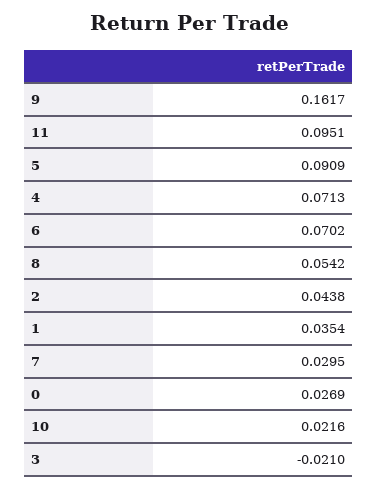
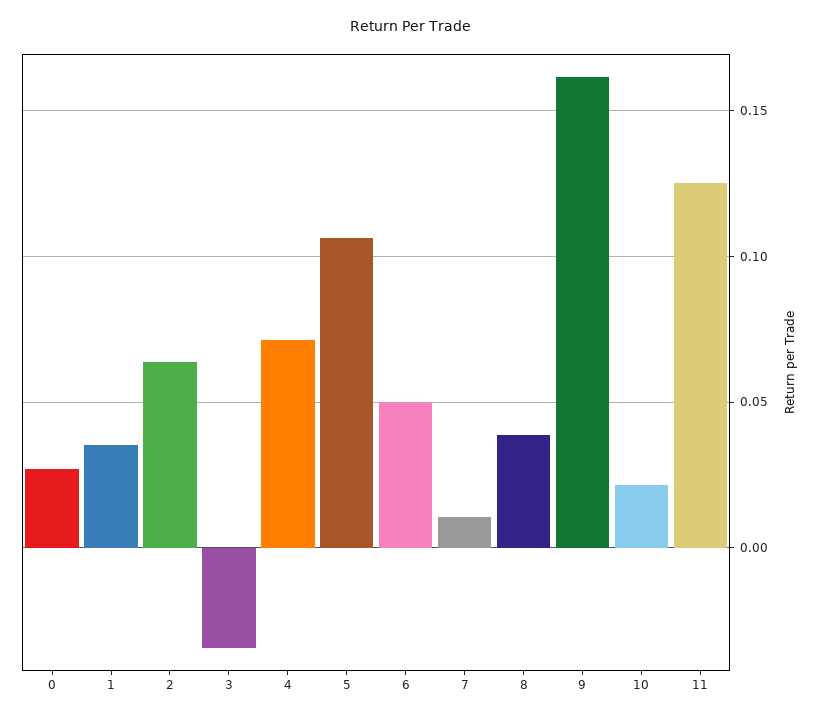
11: 0.0951 -> 0.125
5: 0.0909 -> 0.105
6: 0.0702 -> 0.05
8: 0.0542 -> 0.04
2: 0.0438 -> 0.065
7: 0.0295 -> 0.01
3: -0.021 -> -0.035

